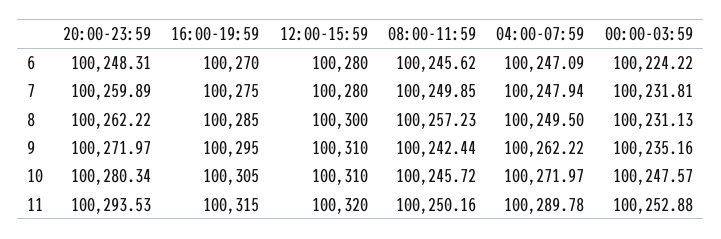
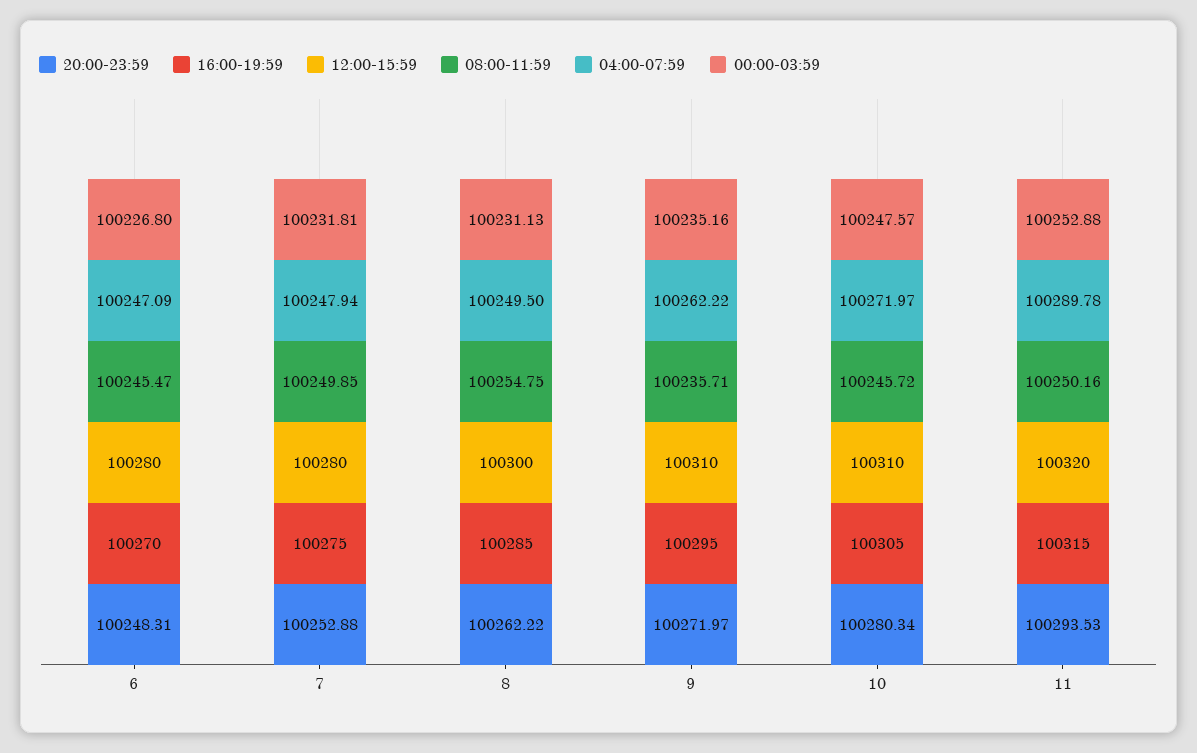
08:00-11:59, 6: 100245.62 -> 100245.47
00:00-03:59, 6: 100224.22 -> 100226.8
20:00-23:59, 7: 100259.89 -> 100252.88
08:00-11:59, 8: 100257.23 -> 100254.75
08:00-11:59, 9: 100242.44 -> 100235.71

